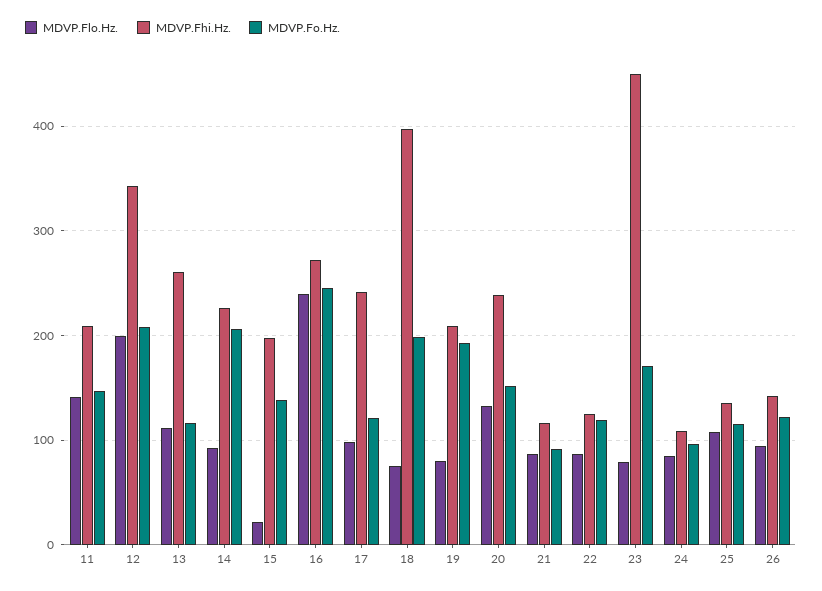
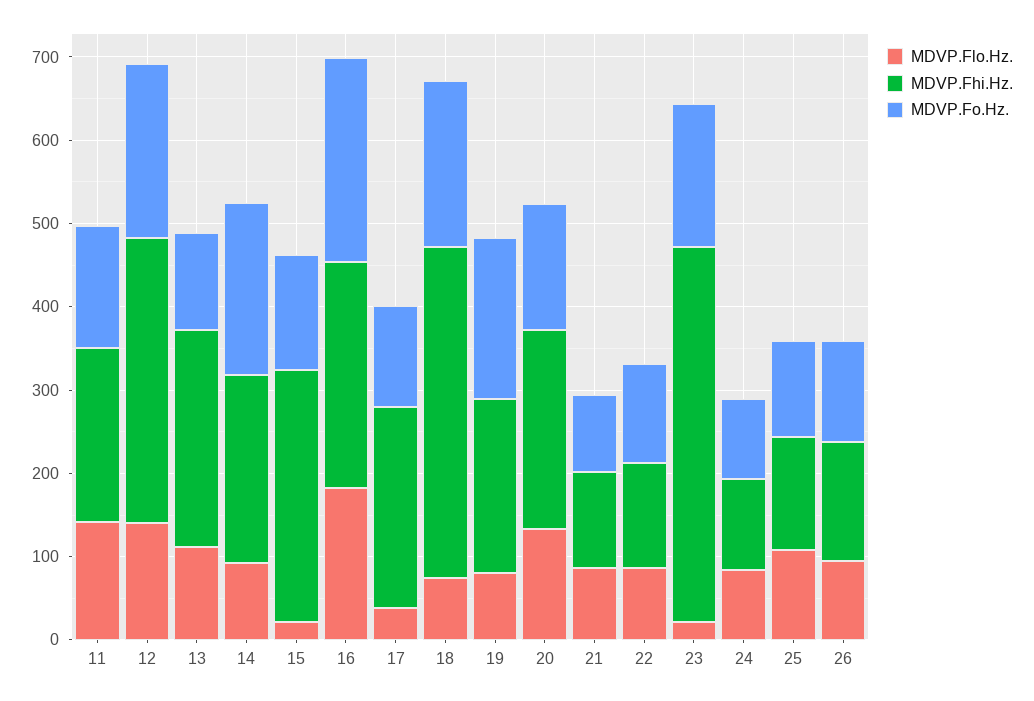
MDVP.Flo.Hz., 12: 200 -> 140
MDVP.Fhi.Hz., 15: 200 -> 300
MDVP.Flo.Hz., 16: 240 -> 180
MDVP.Flo.Hz., 17: 100 -> 40
MDVP.Flo.Hz., 23: 80 -> 20

